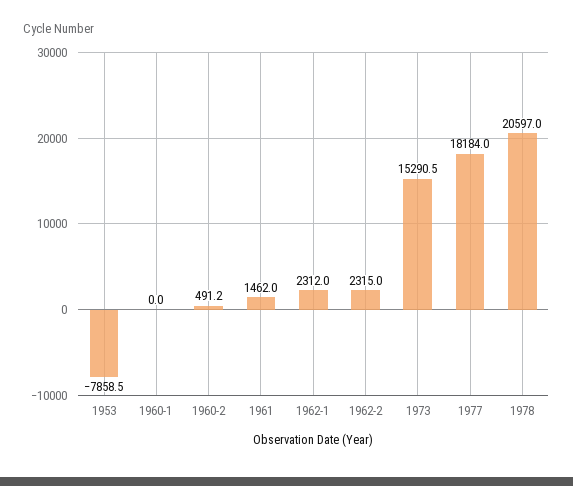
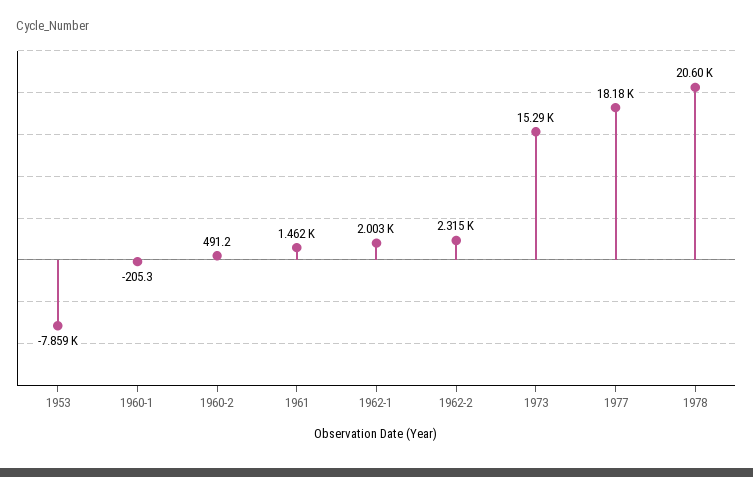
1960-1: 0 -> -205.3
1962-1: 2312 -> 2003

